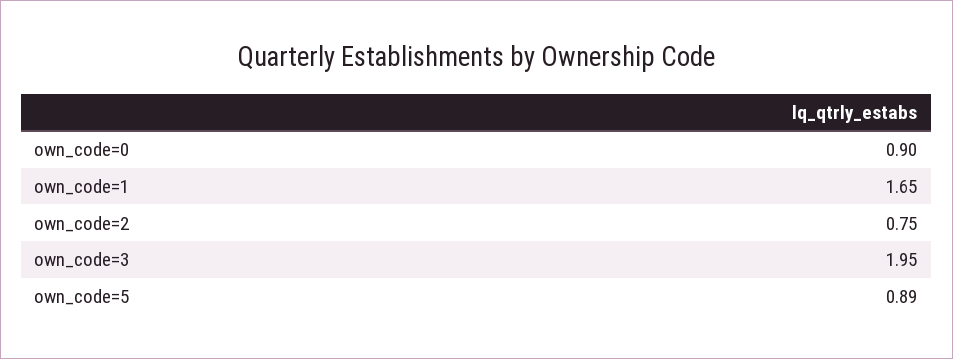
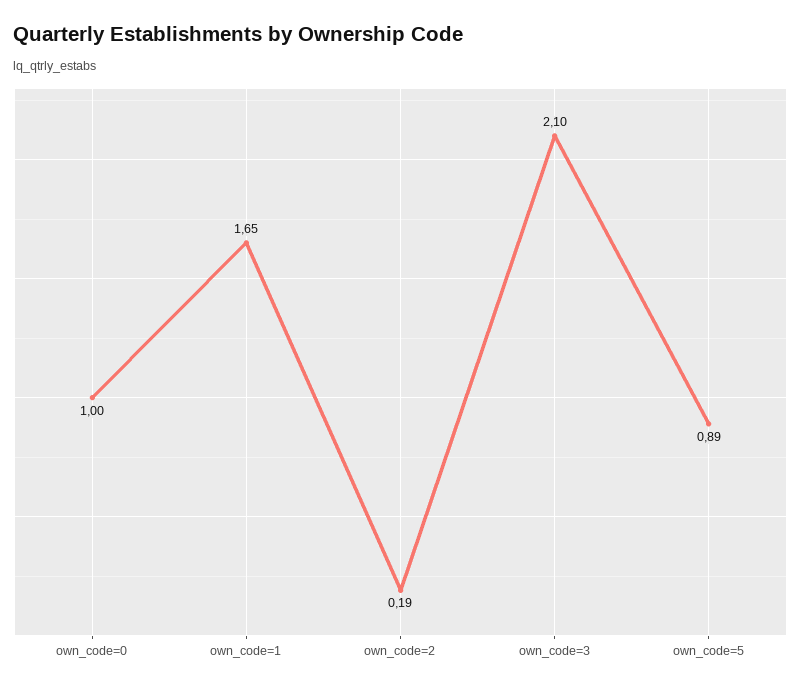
own_code=0: 0.9 -> 1
own_code=2: 0.75 -> 0.19
own_code=3: 1.95 -> 2.1

